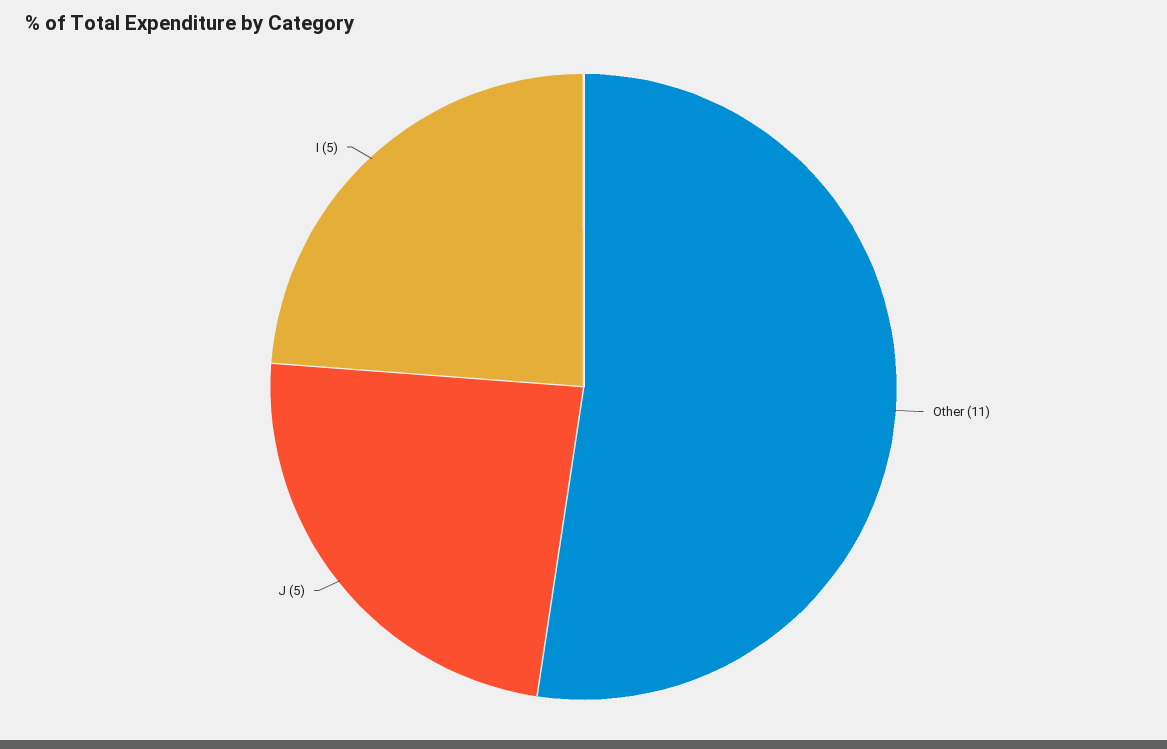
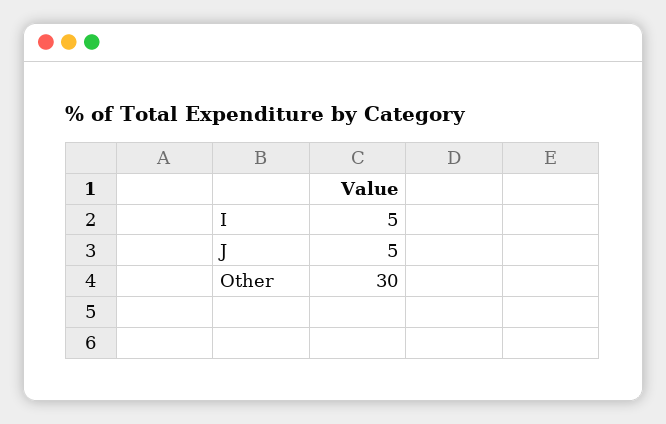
Other: 11 -> 30

